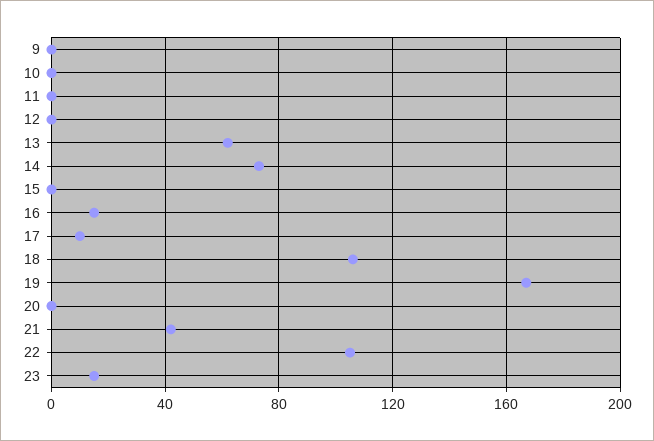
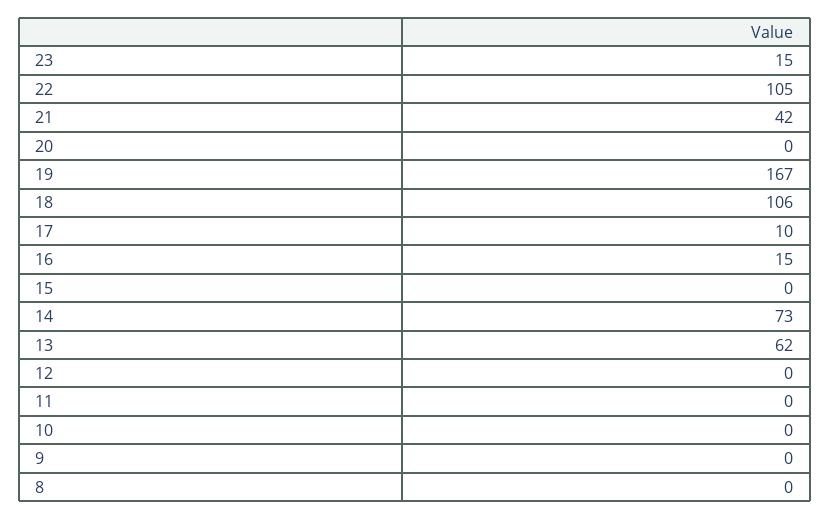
8: none -> 0

